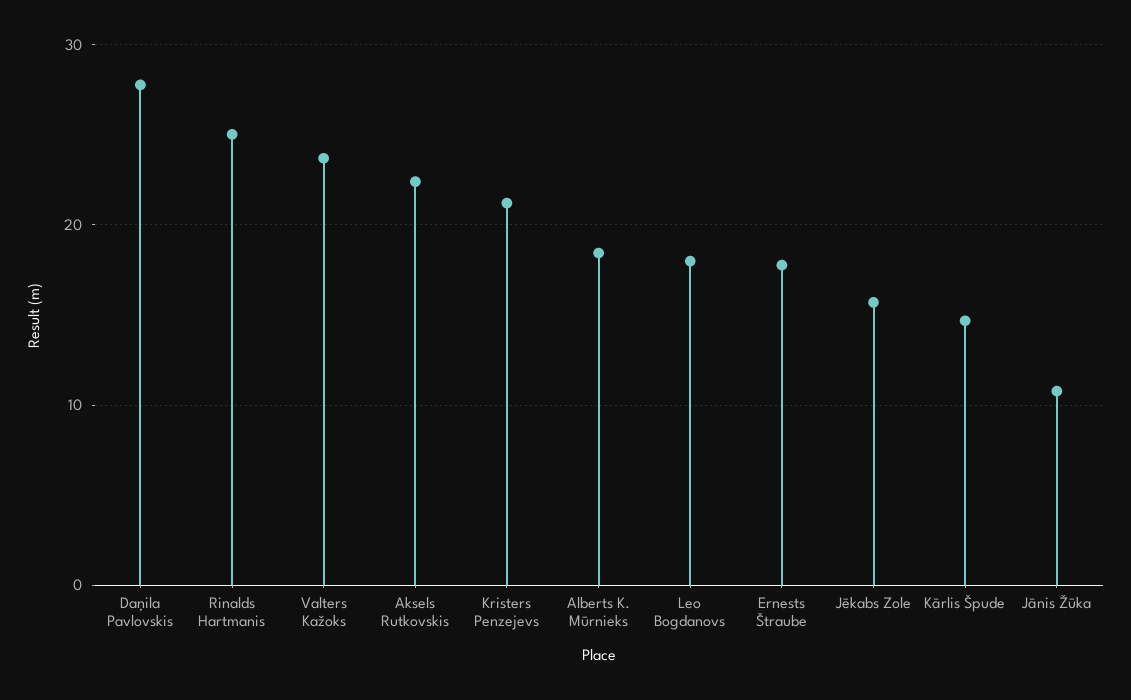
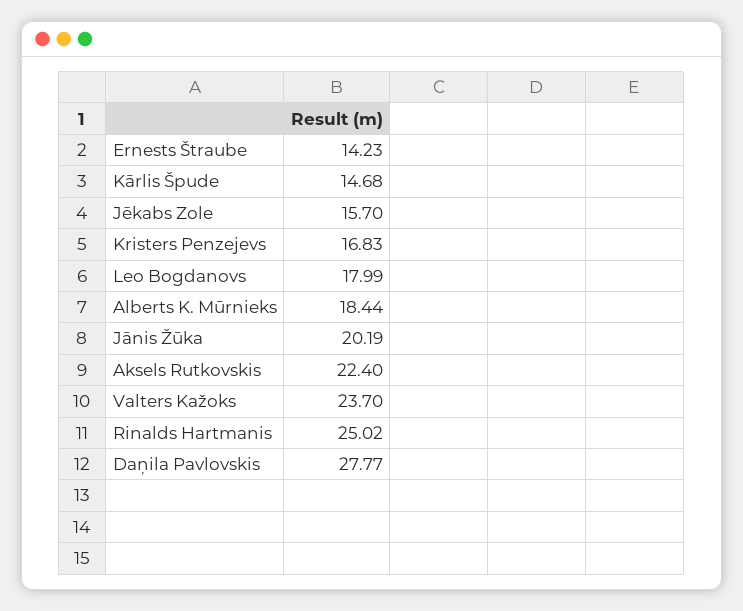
Kristers Penzejevs: 21 -> 16.83
Ernests Štraube: 18 -> 14.23
Jānis Žūka: 11 -> 20.19

